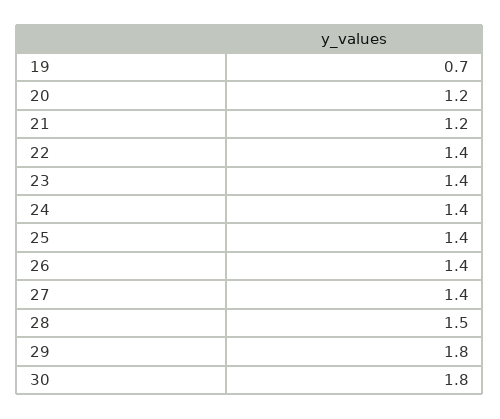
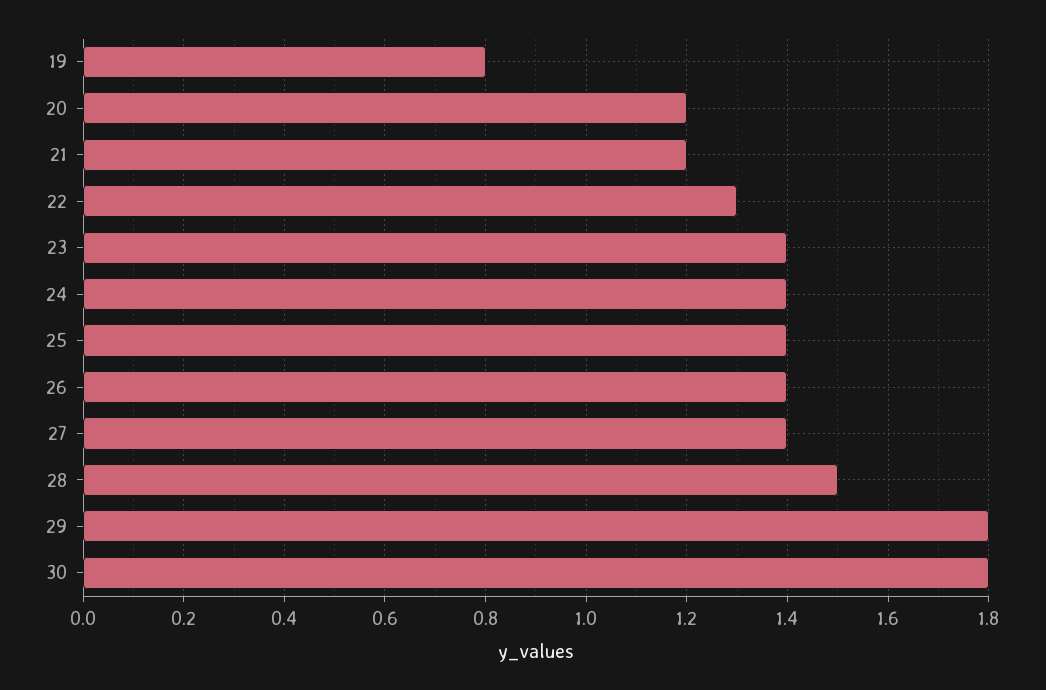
19: 0.7 -> 0.8
22: 1.4 -> 1.3

